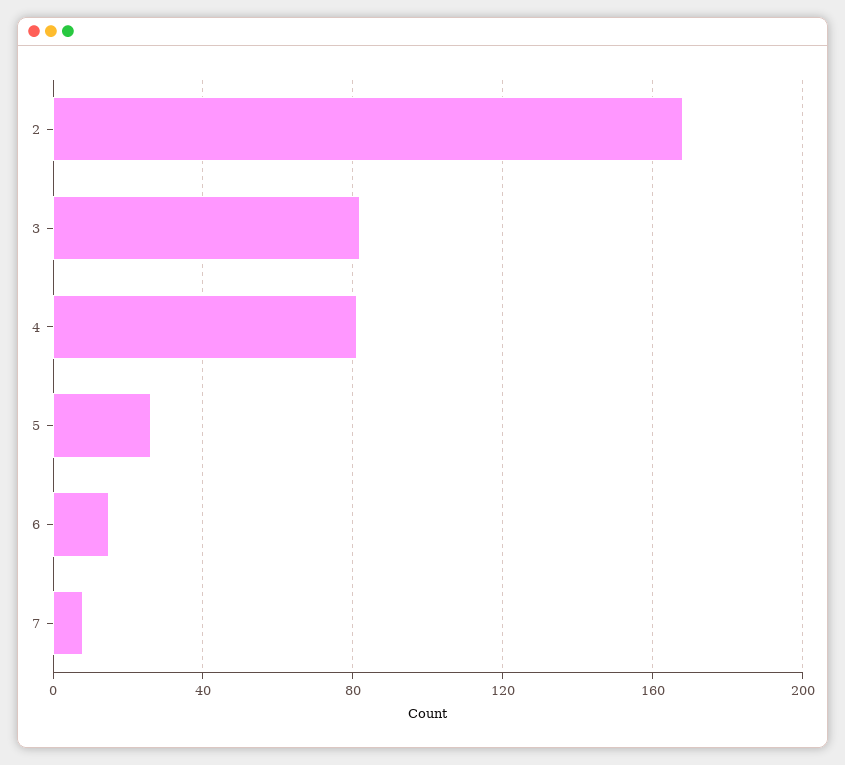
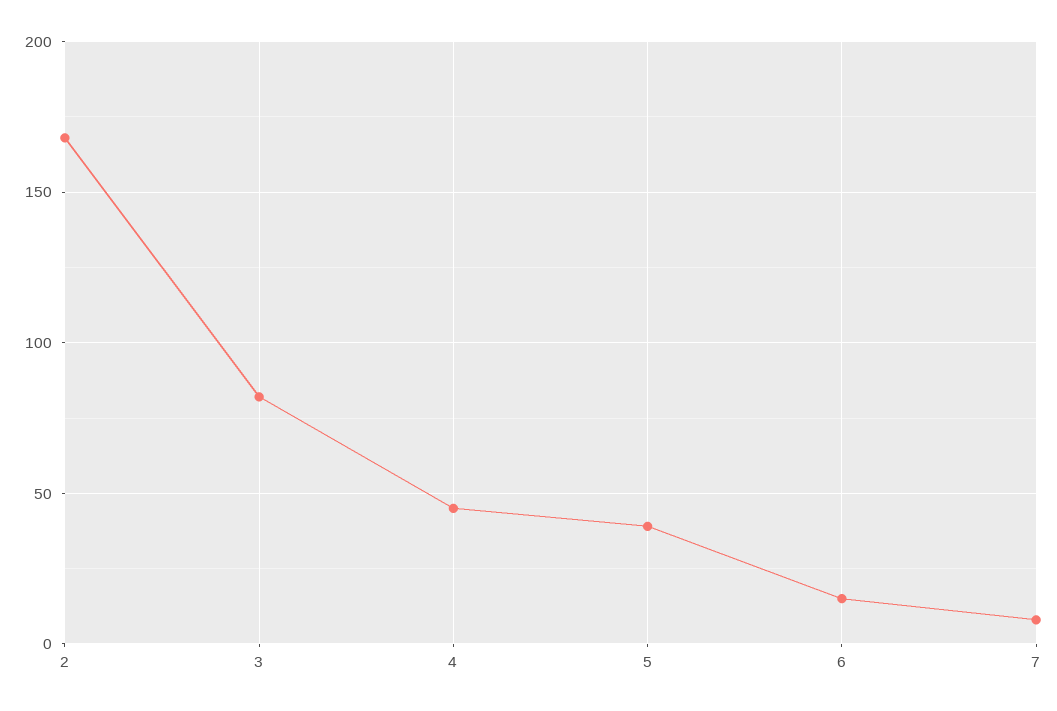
4: 80 -> 45
5: 25 -> 40

